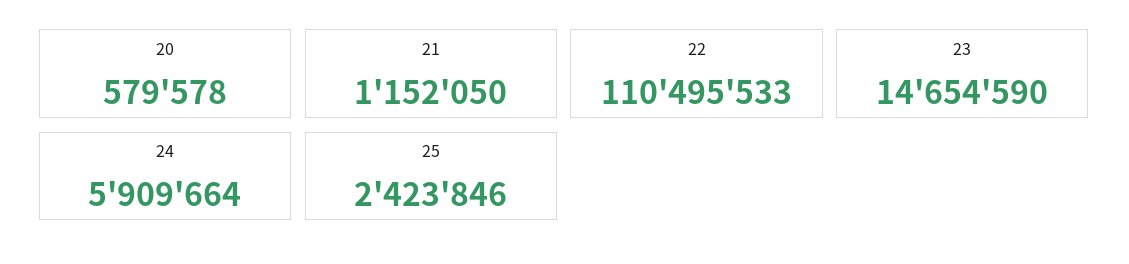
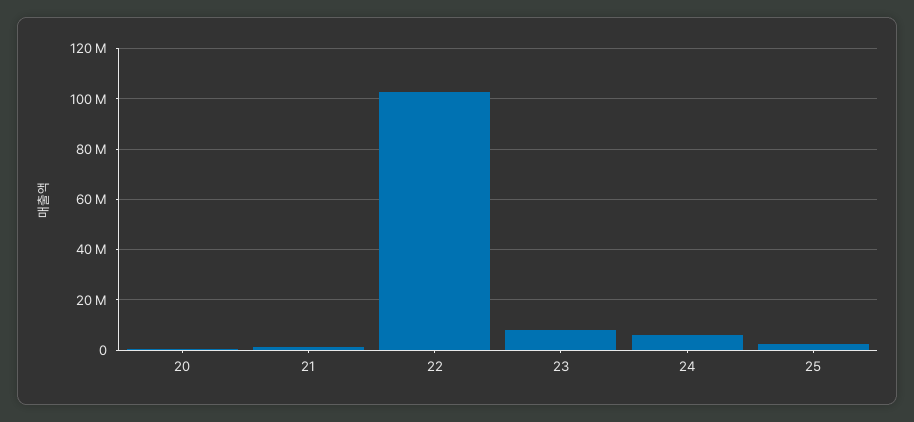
22: 110495533 -> 102500000
23: 14654590 -> 7500000

